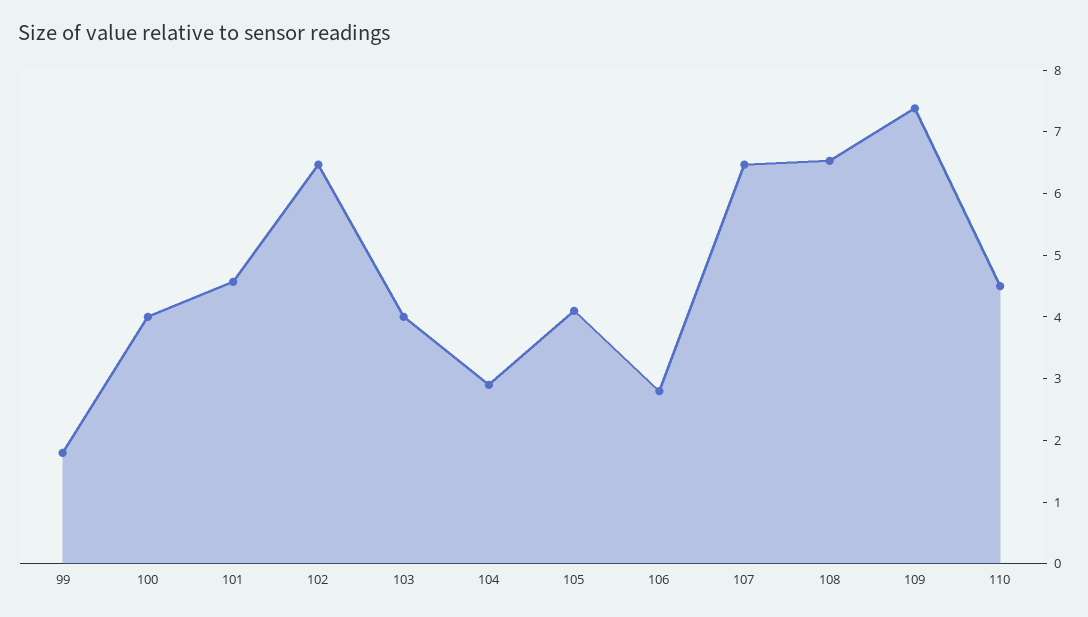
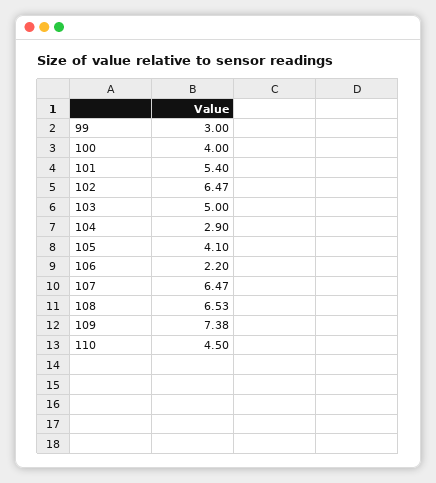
99: 1.8 -> 3
101: 4.6 -> 5.4
103: 4 -> 5
106: 2.8 -> 2.2

